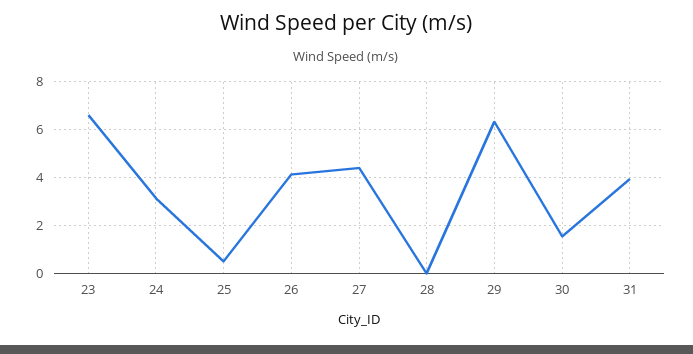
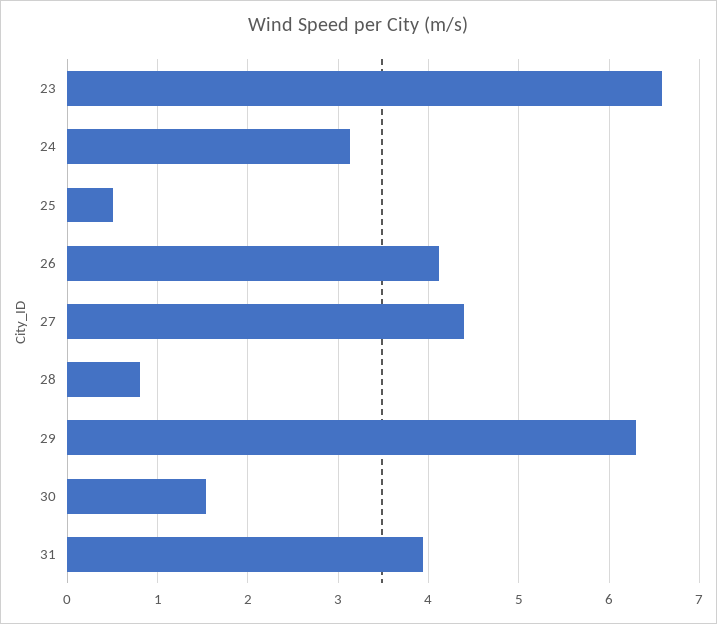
28: 0 -> 0.8

